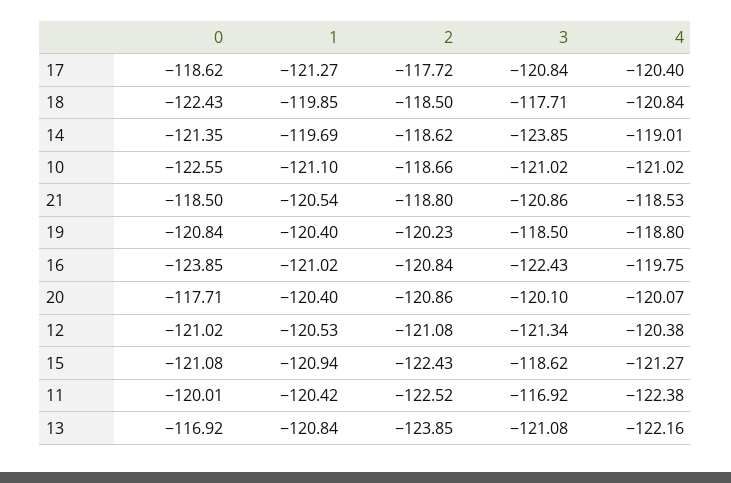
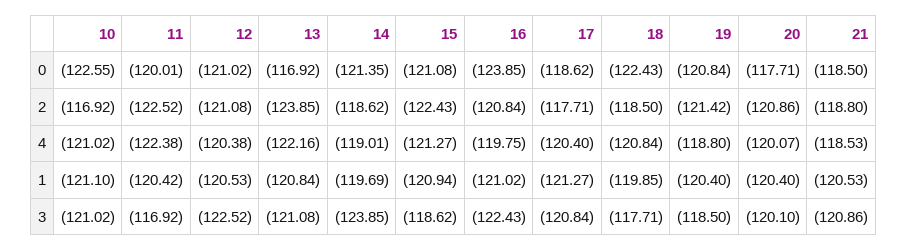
2, 17: -117.72 -> -117.71
2, 10: -118.66 -> -116.92
1, 21: -120.54 -> -120.53
2, 19: -120.23 -> -121.42
3, 12: -121.34 -> -122.52

